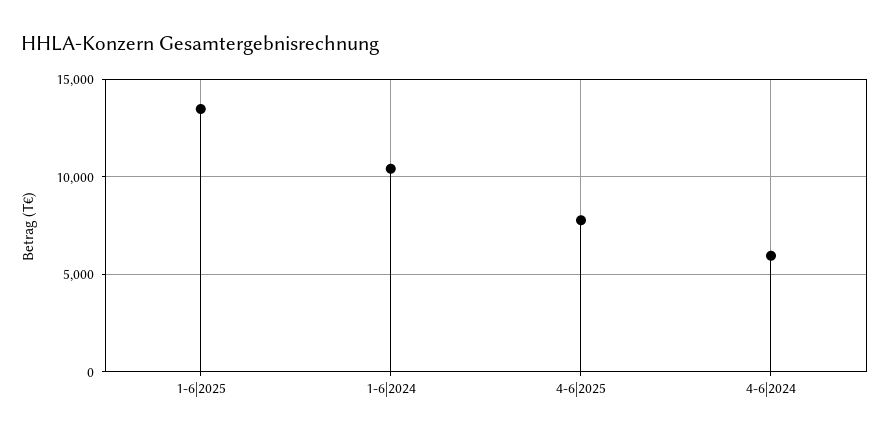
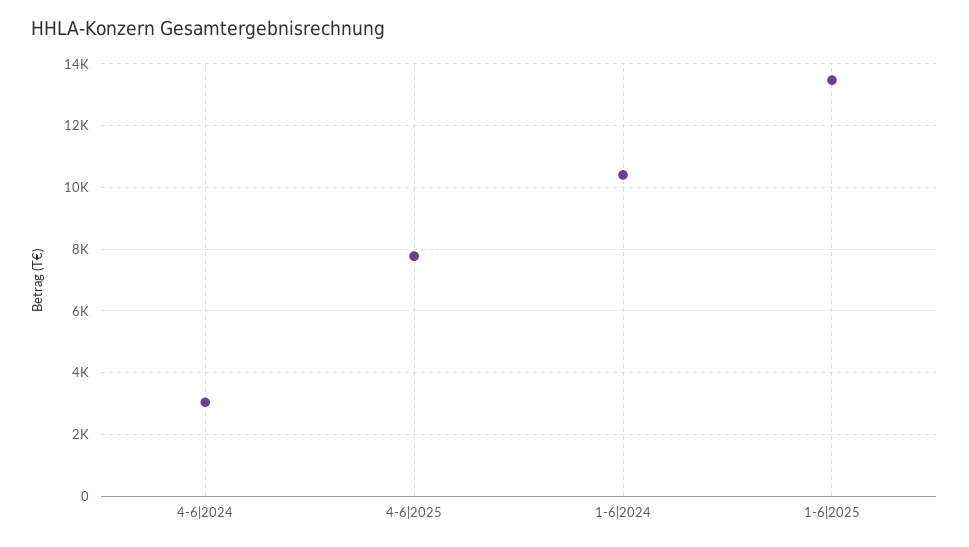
4-6|2024: 6000 -> 3000

